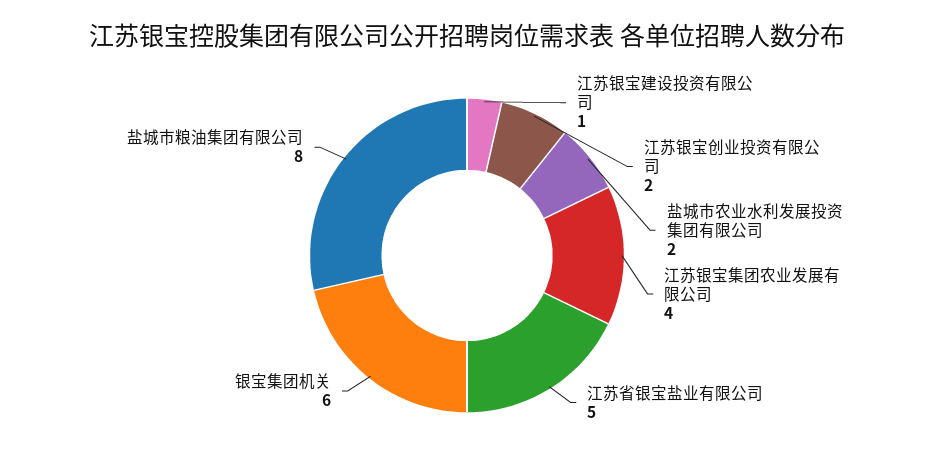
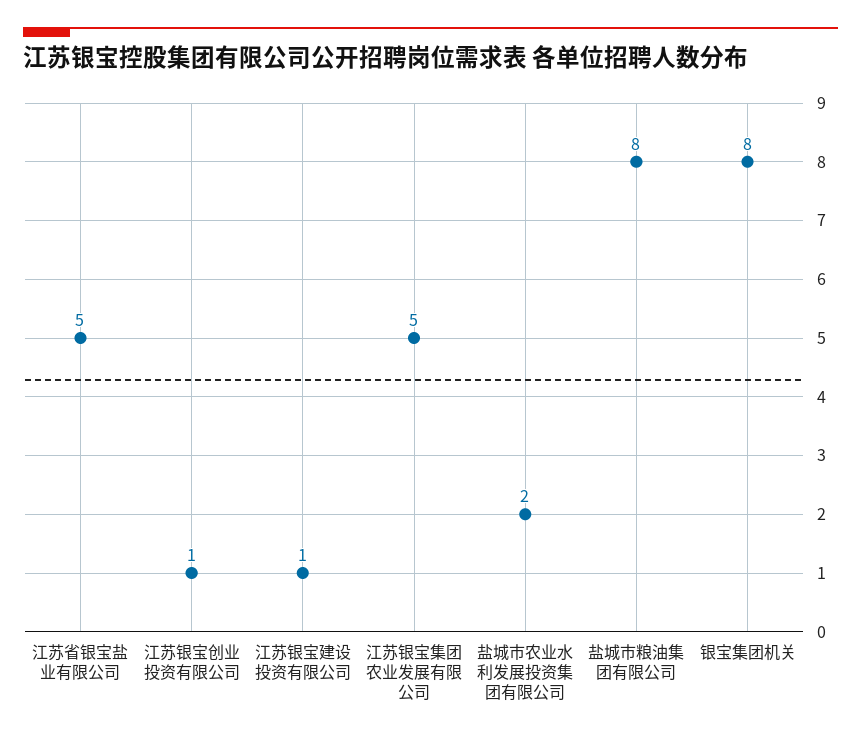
江苏银宝创业投资有限公司: 2 -> 1
江苏银宝集团农业发展有限公司: 4 -> 5
银宝集团机关: 6 -> 8

